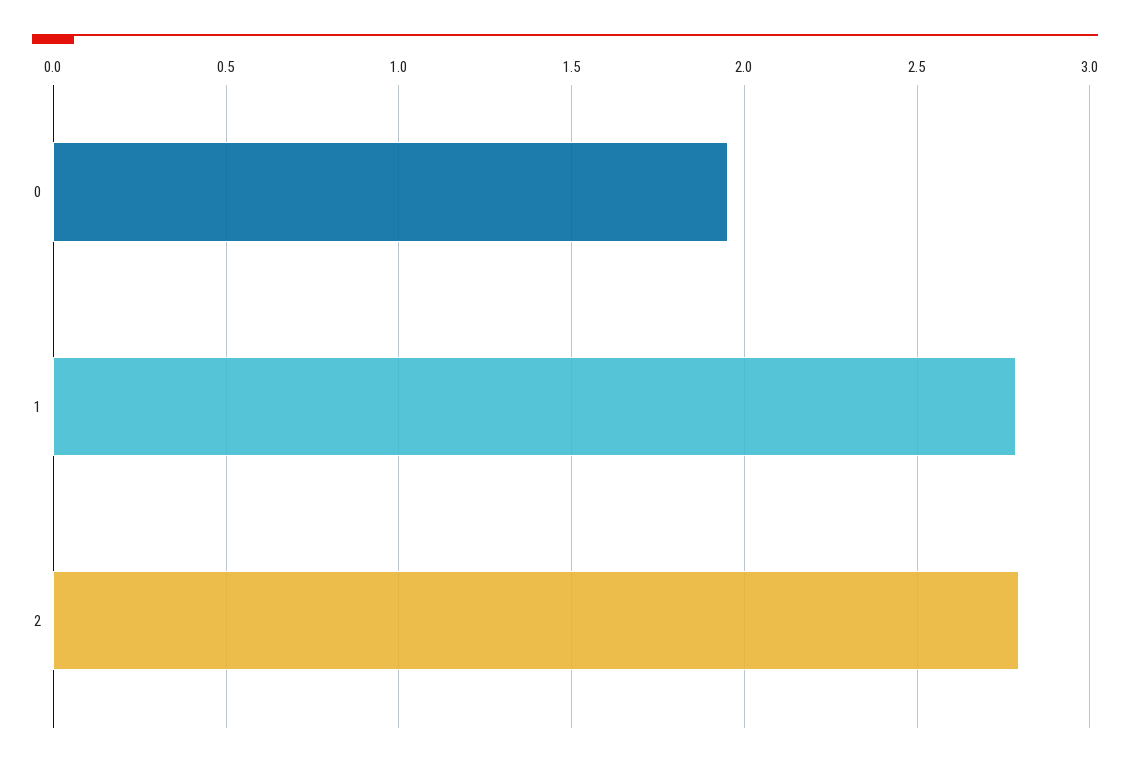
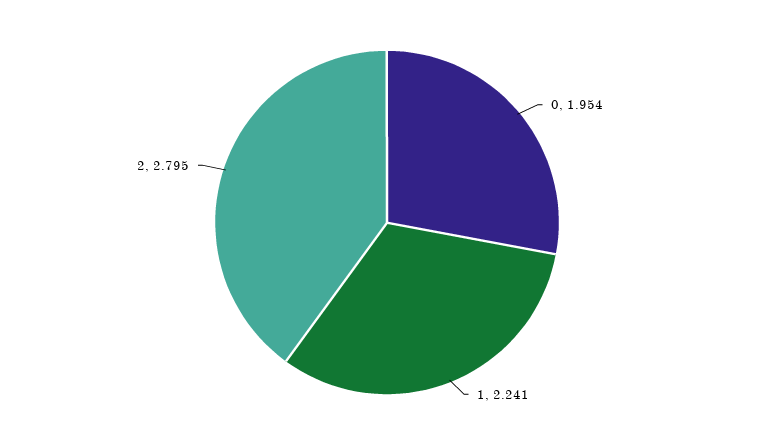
1: 2.8 -> 2.241

